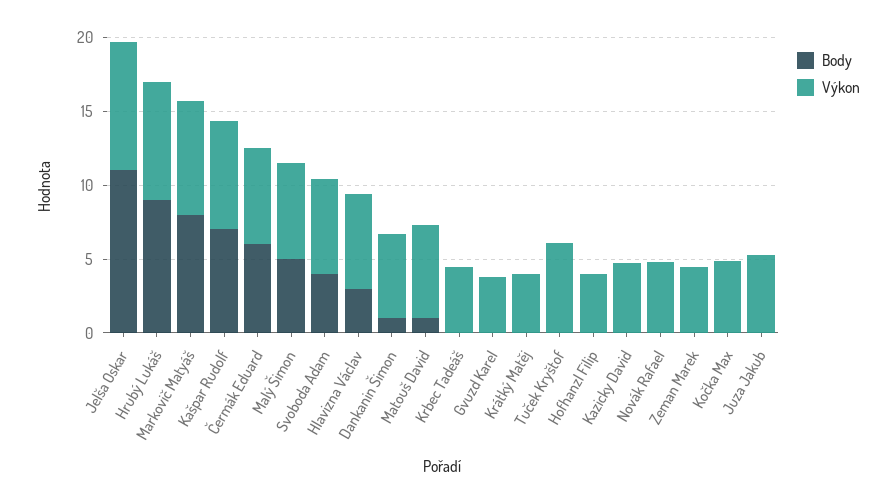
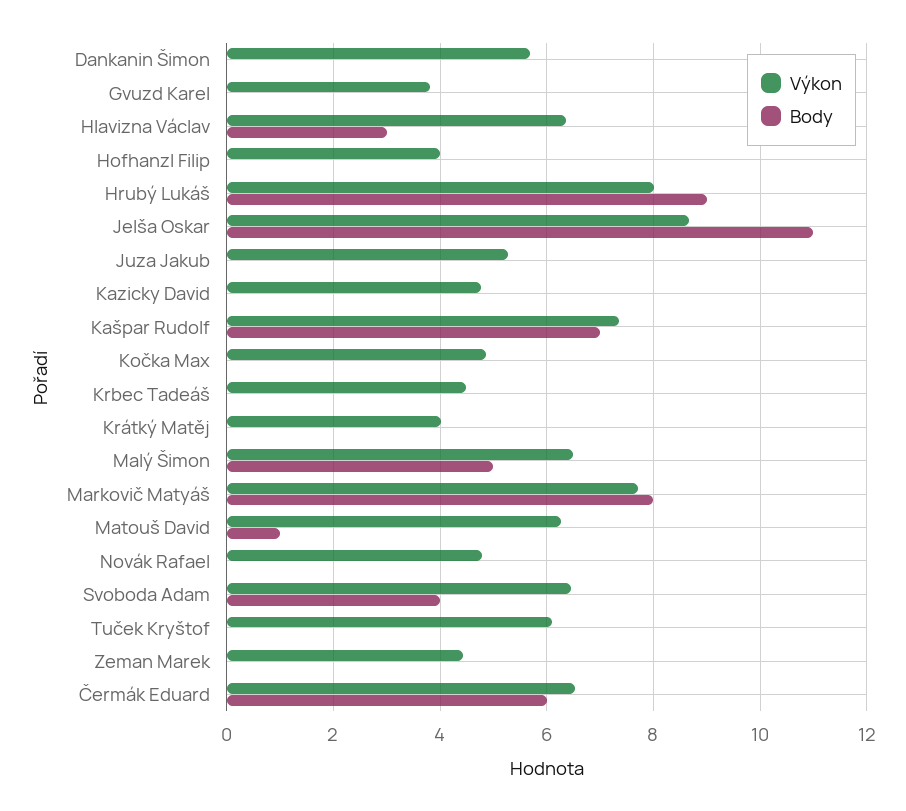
Body, Dankanin Šimon: 1 -> 0

